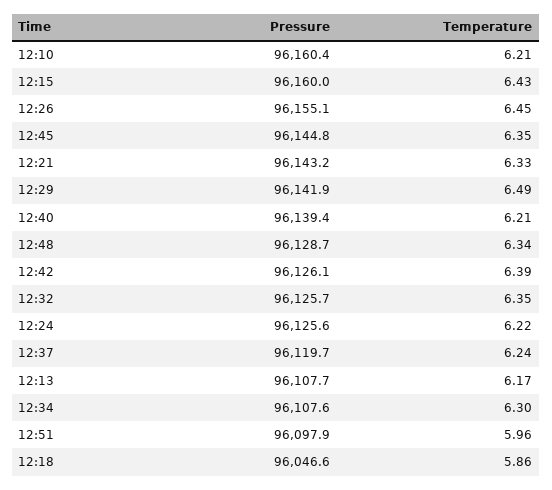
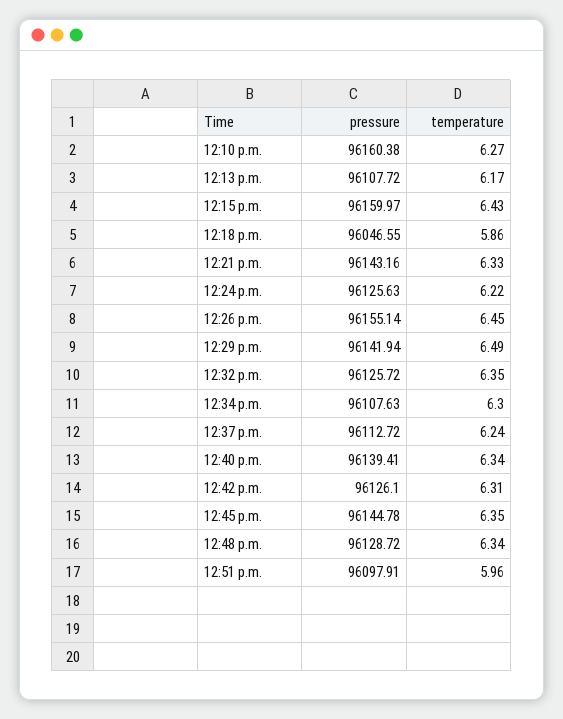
Temperature, 12:10: 6.21 -> 6.27
Temperature, 12:40: 6.21 -> 6.34
Temperature, 12:42: 6.39 -> 6.31
Pressure, 12:37: 96119.7 -> 96112.72

